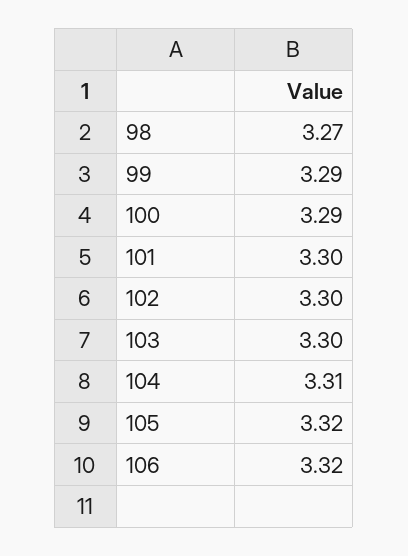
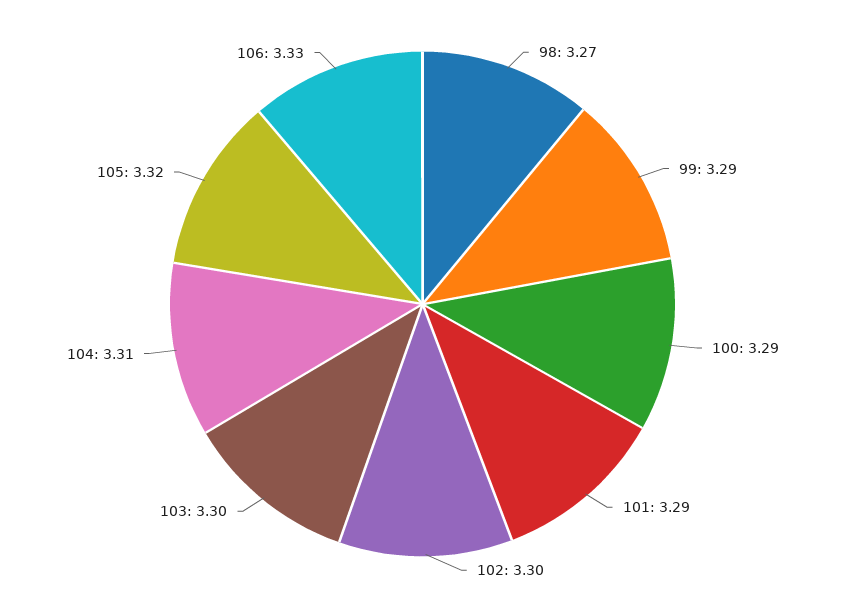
101: 3.3 -> 3.29
106: 3.32 -> 3.33

